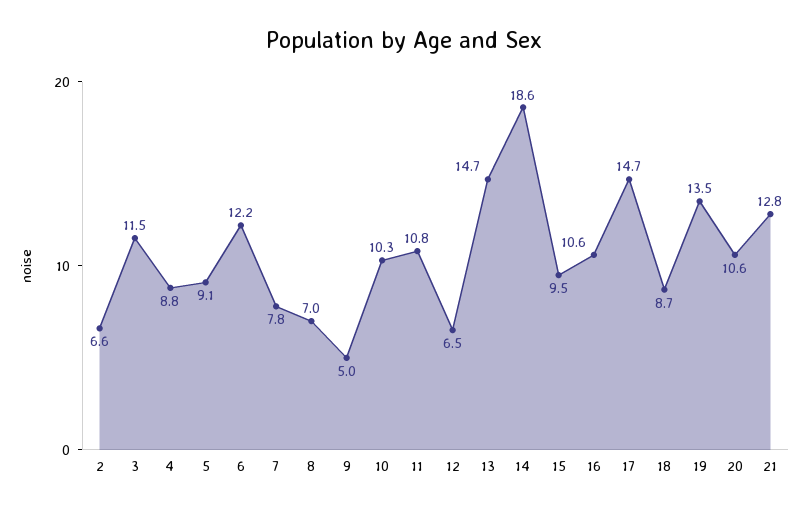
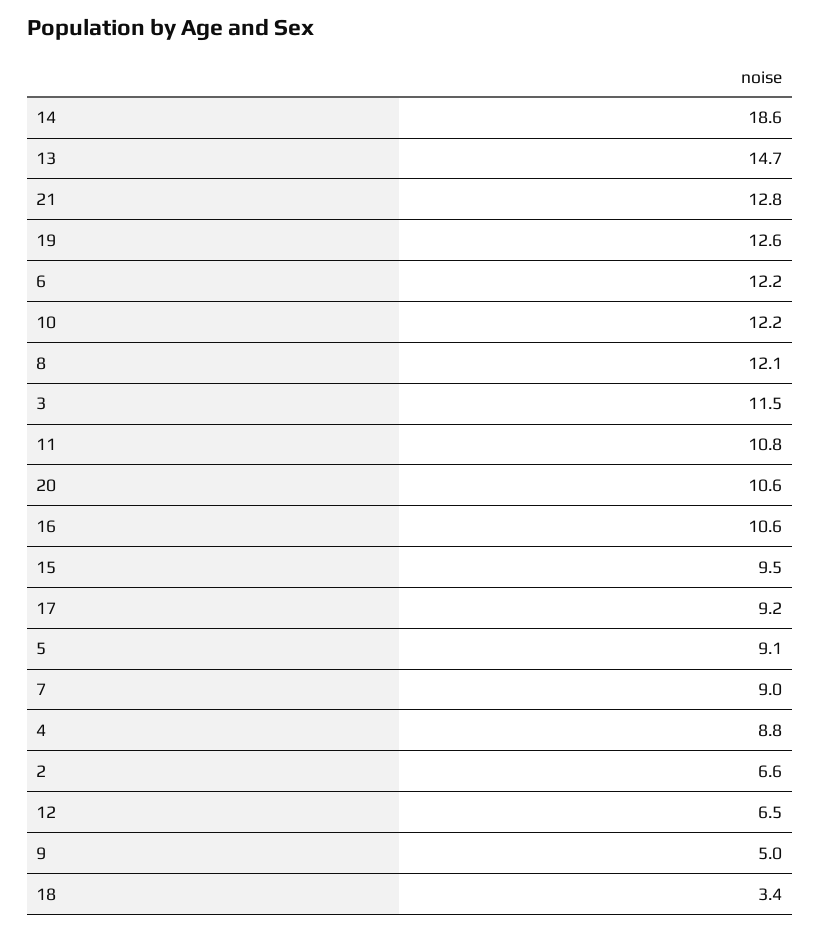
7: 7.8 -> 9
8: 7 -> 12.1
10: 10.3 -> 12.2
17: 14.7 -> 9.2
18: 8.7 -> 3.4
19: 13.5 -> 12.6

